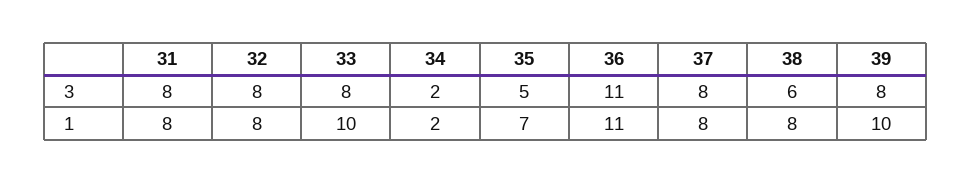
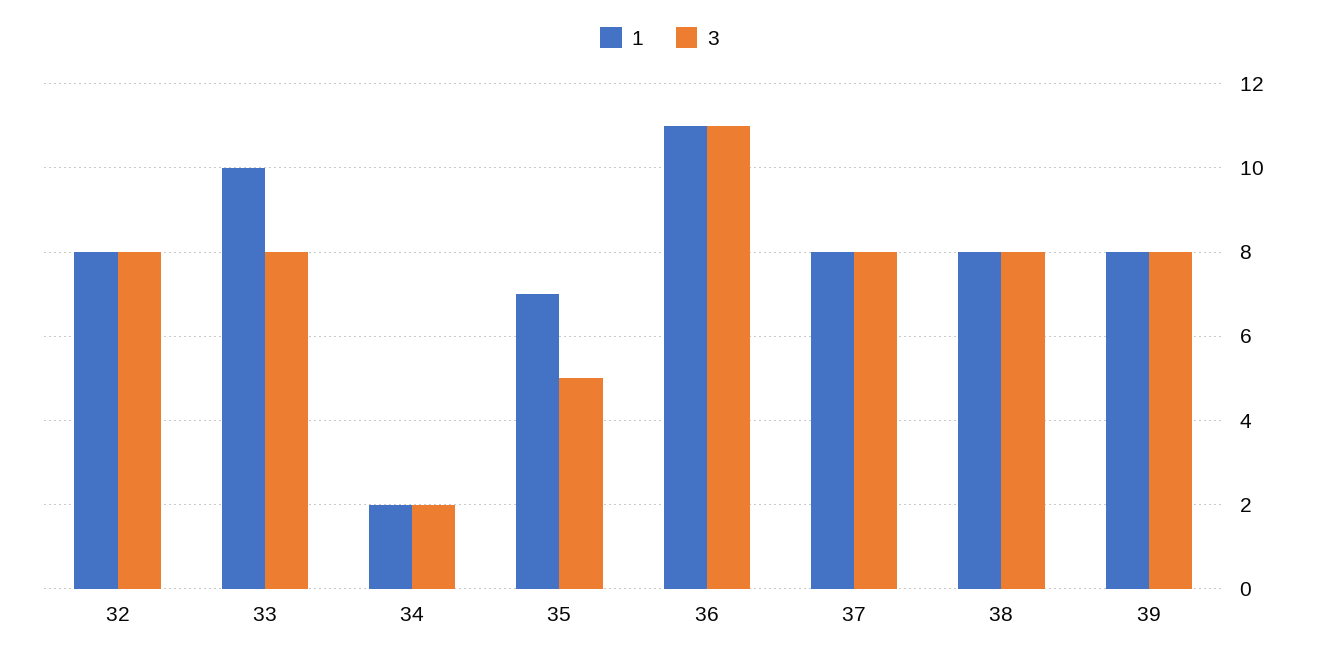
3, 31: 8 -> none
3, 38: 6 -> 8
1, 31: 8 -> none
1, 39: 10 -> 8

